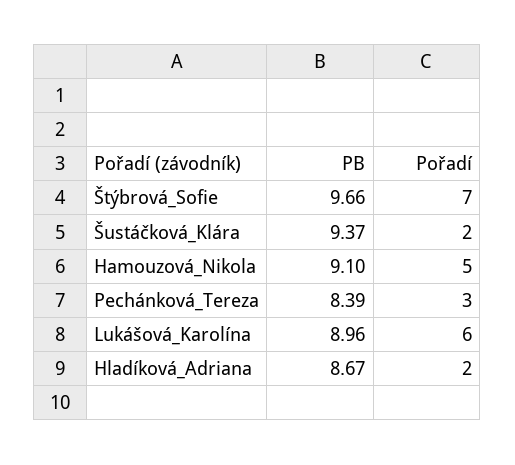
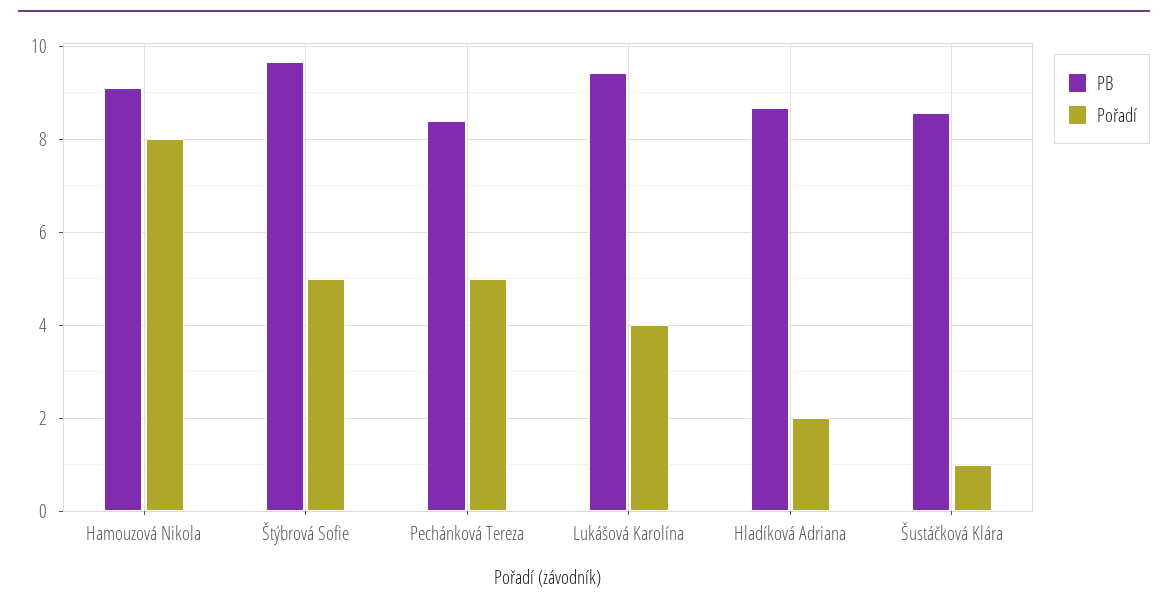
Pořadí, Štýbrová_Sofie: 7 -> 5
PB, Šustáčková_Klára: 9.37 -> 8.6
Pořadí, Šustáčková_Klára: 2 -> 1
Pořadí, Hamouzová_Nikola: 5 -> 8
Pořadí, Pechánková_Tereza: 3 -> 5
PB, Lukášová_Karolína: 8.96 -> 9.4
Pořadí, Lukášová_Karolína: 6 -> 4

